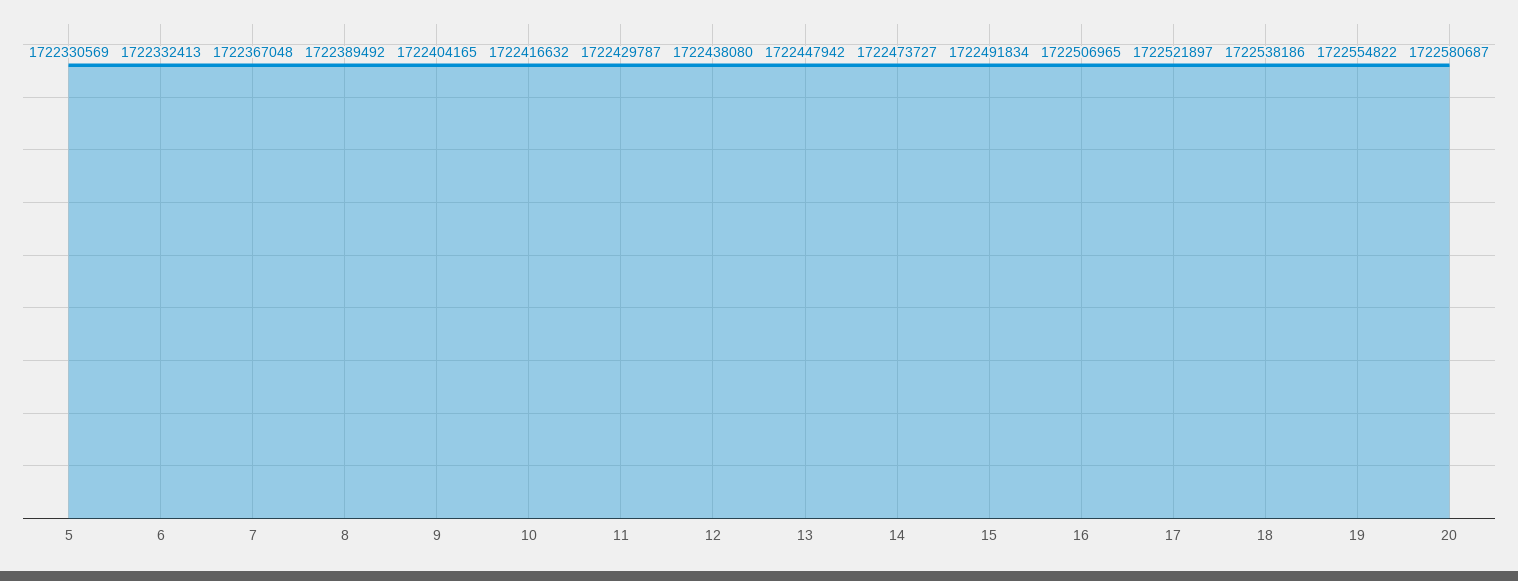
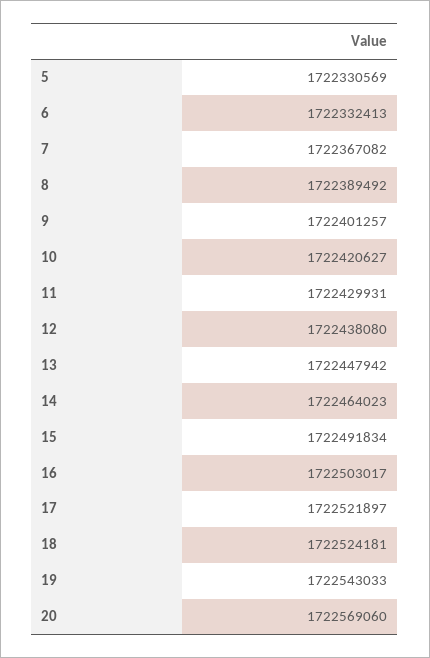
7: 1722367048 -> 1722367082
9: 1722404165 -> 1722401257
10: 1722416632 -> 1722420627
11: 1722429787 -> 1722429931
14: 1722473727 -> 1722464023
16: 1722506965 -> 1722503017
18: 1722538186 -> 1722524181
19: 1722554822 -> 1722543033
20: 1722580687 -> 1722569060

